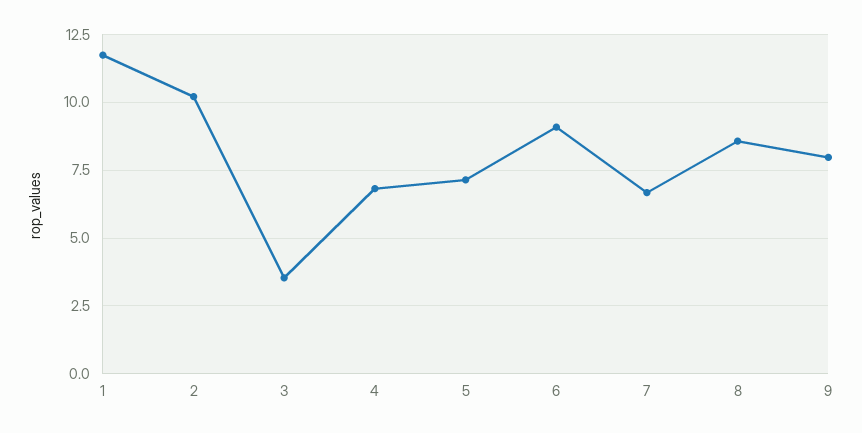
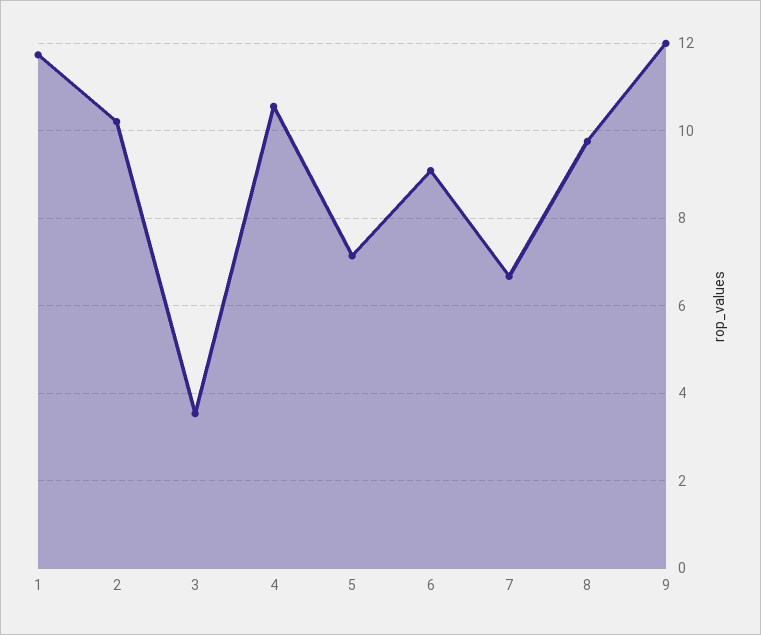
4: 6.75 -> 10.6
8: 8.5 -> 9.8
9: 8 -> 12

